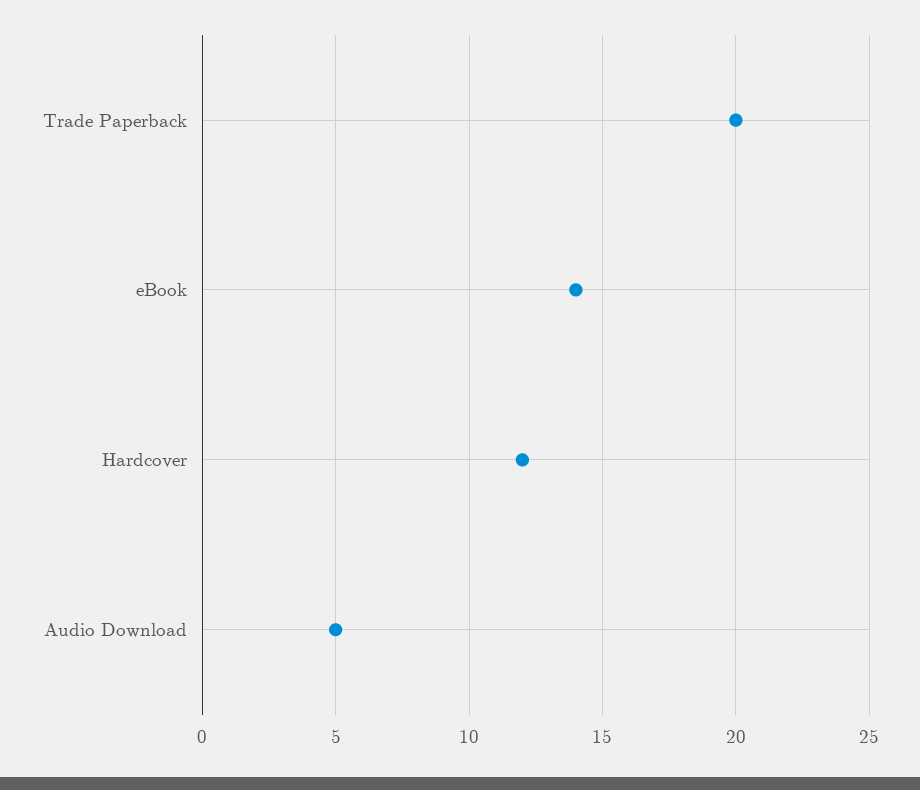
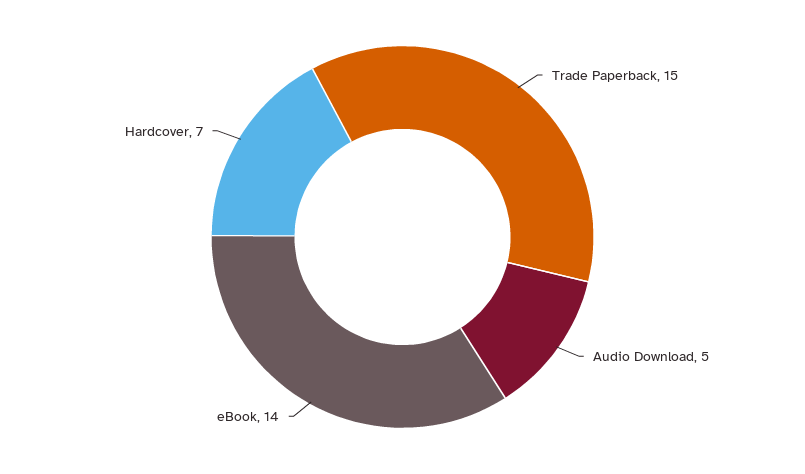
Trade Paperback: 20 -> 15
Hardcover: 12 -> 7

